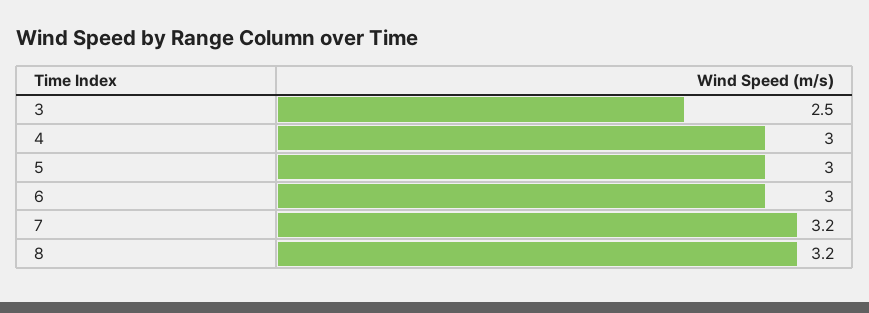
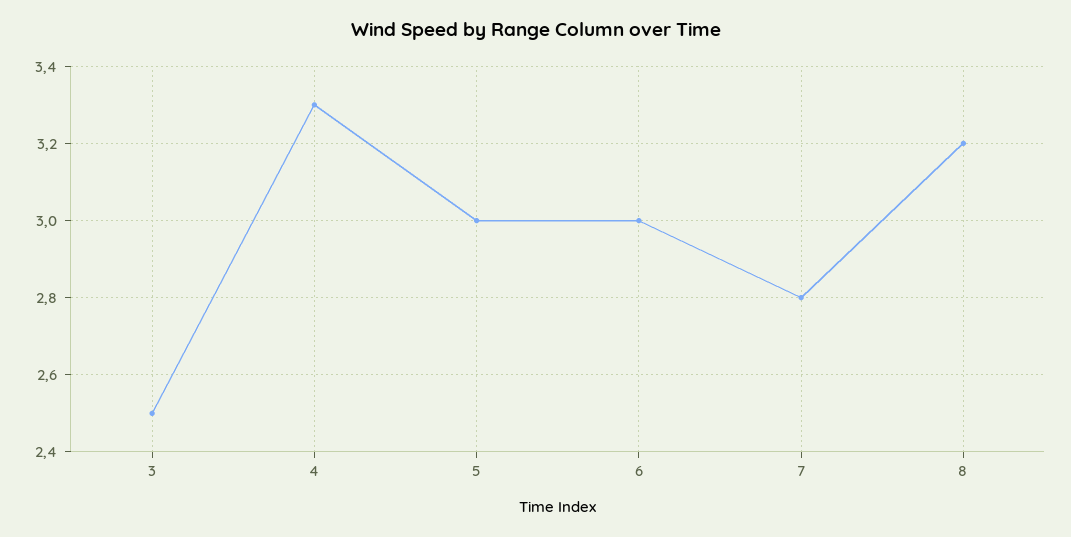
4: 3 -> 3.3
7: 3.2 -> 2.8

